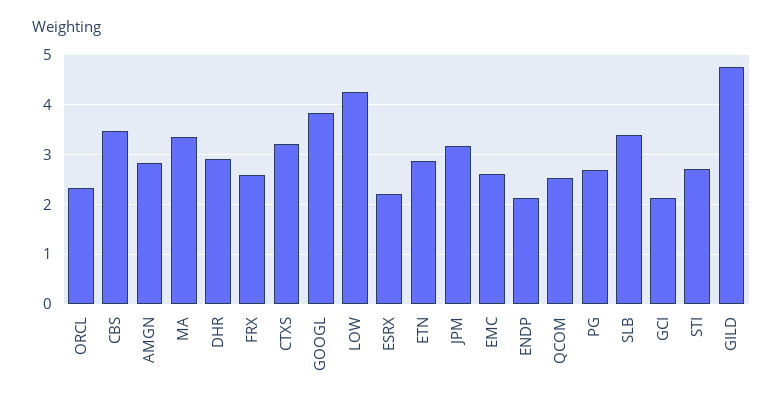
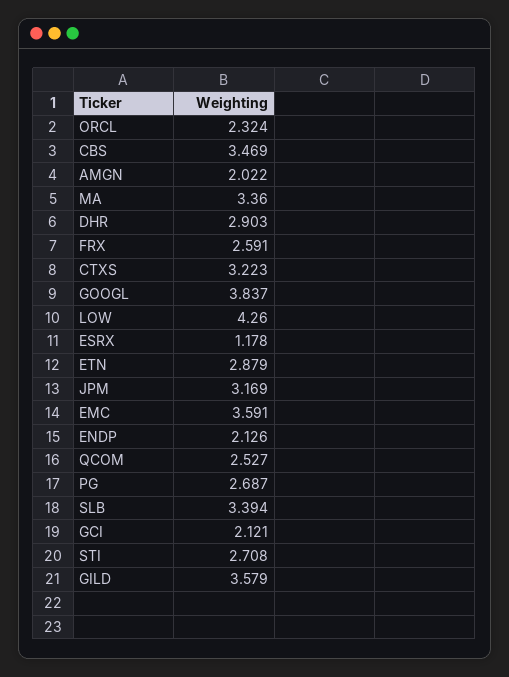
AMGN: 2.8 -> 2.022
ESRX: 2.2 -> 1.178
EMC: 2.6 -> 3.591
GILD: 4.8 -> 3.579

